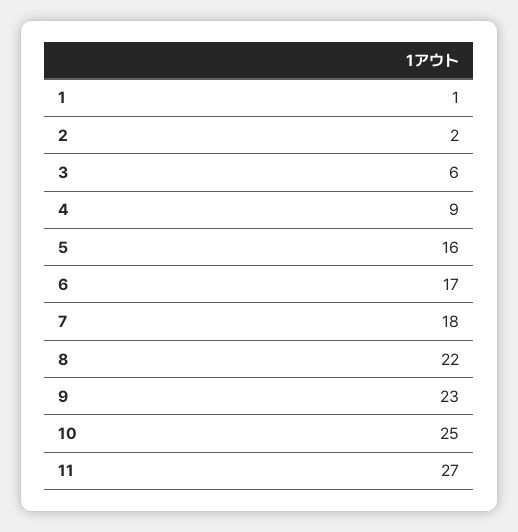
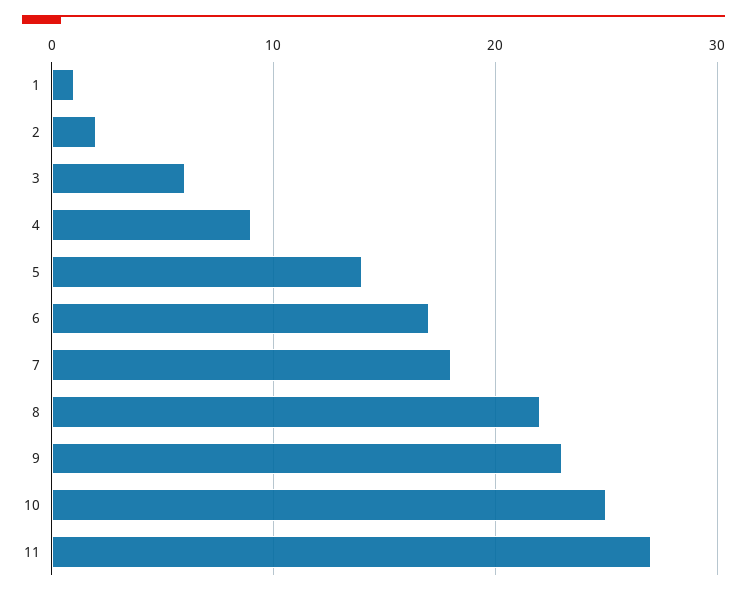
5: 16 -> 14

